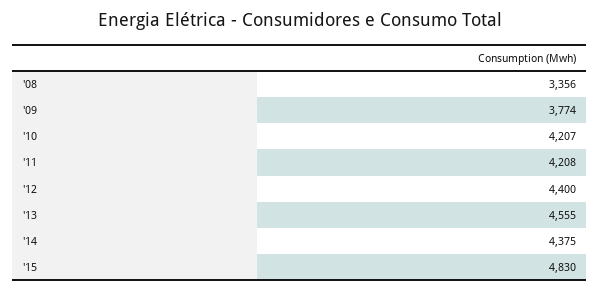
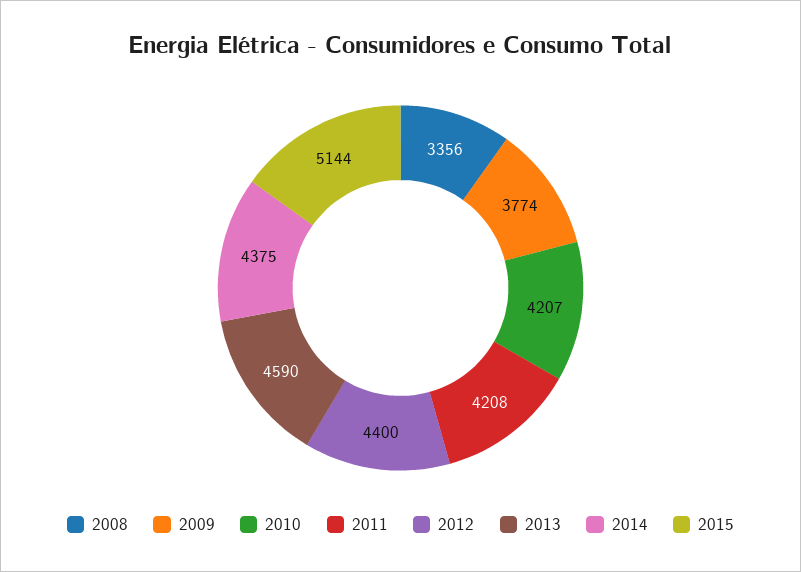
'13: 4555 -> 4590
'15: 4830 -> 5144

